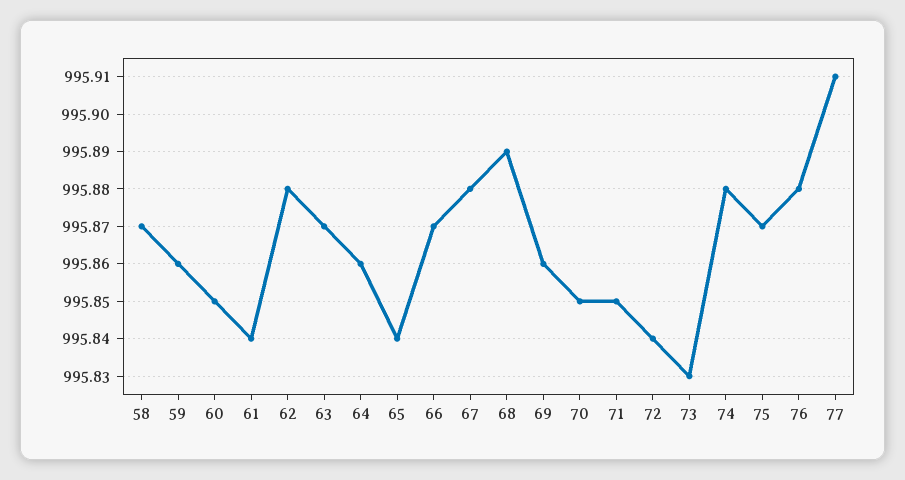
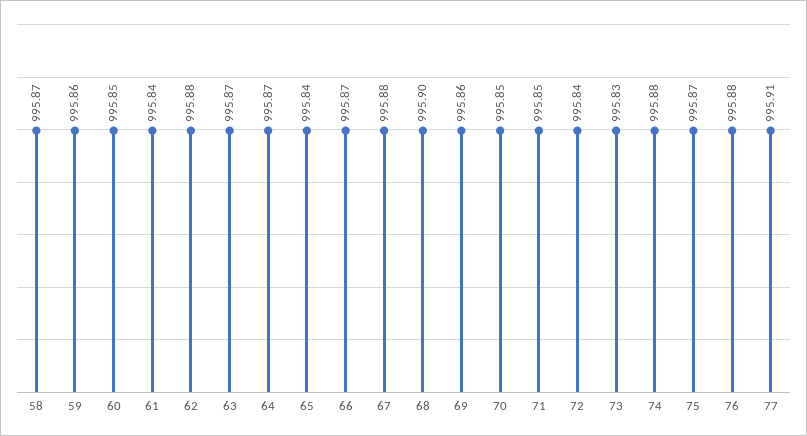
64: 995.86 -> 995.87
68: 995.89 -> 995.9

